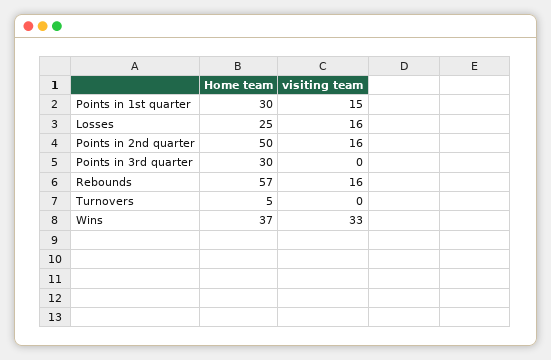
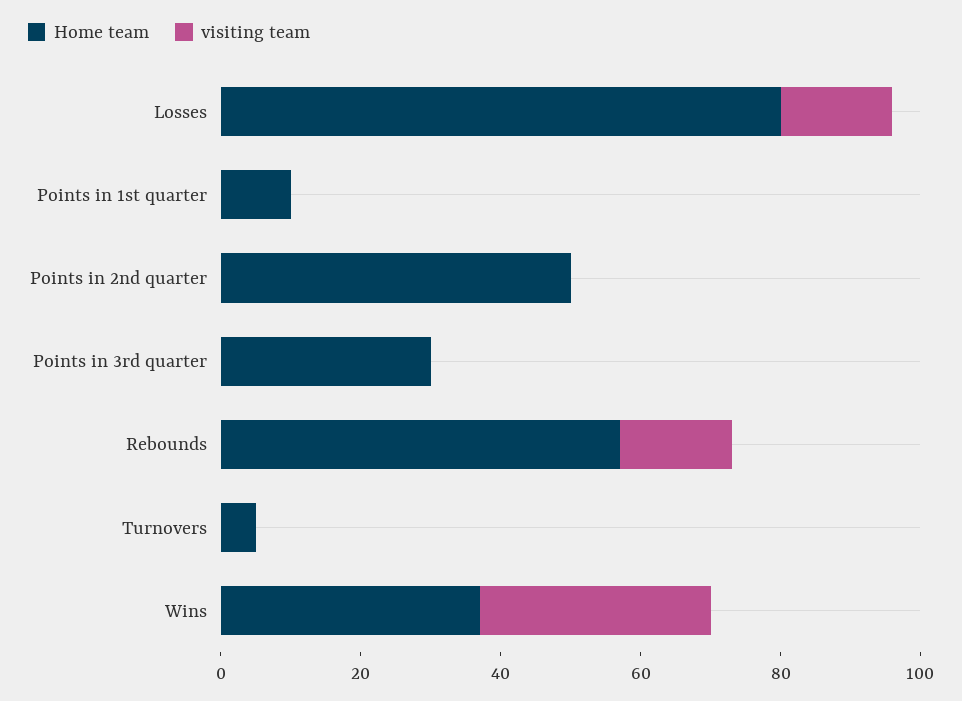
Home team, Points in 1st quarter: 30 -> 10
visiting team, Points in 1st quarter: 15 -> 0
Home team, Losses: 25 -> 80
visiting team, Points in 2nd quarter: 16 -> 0

